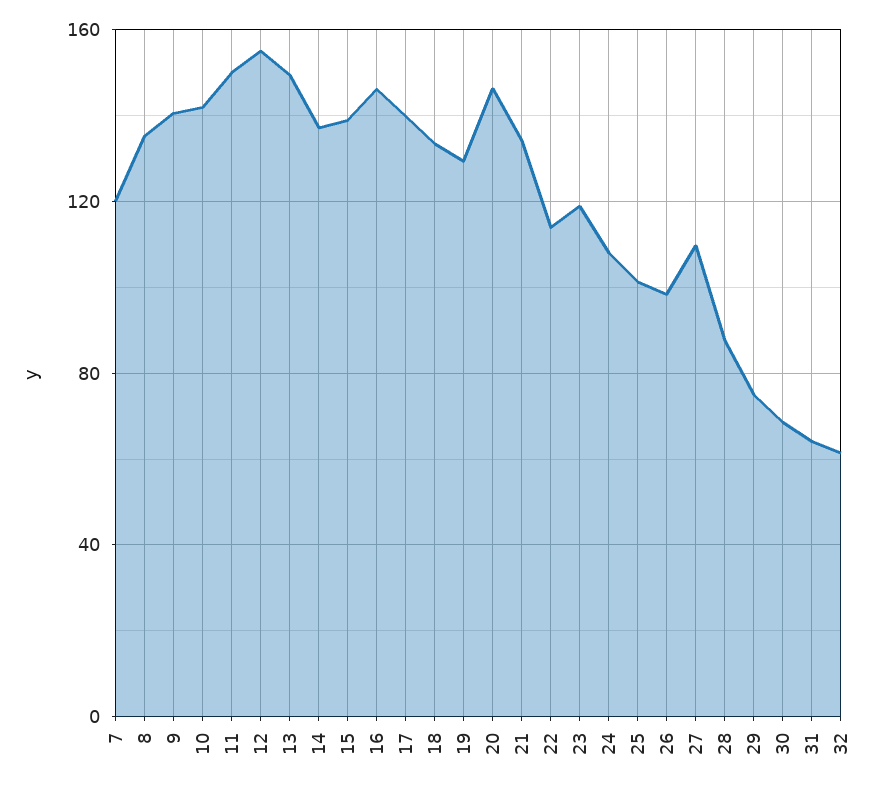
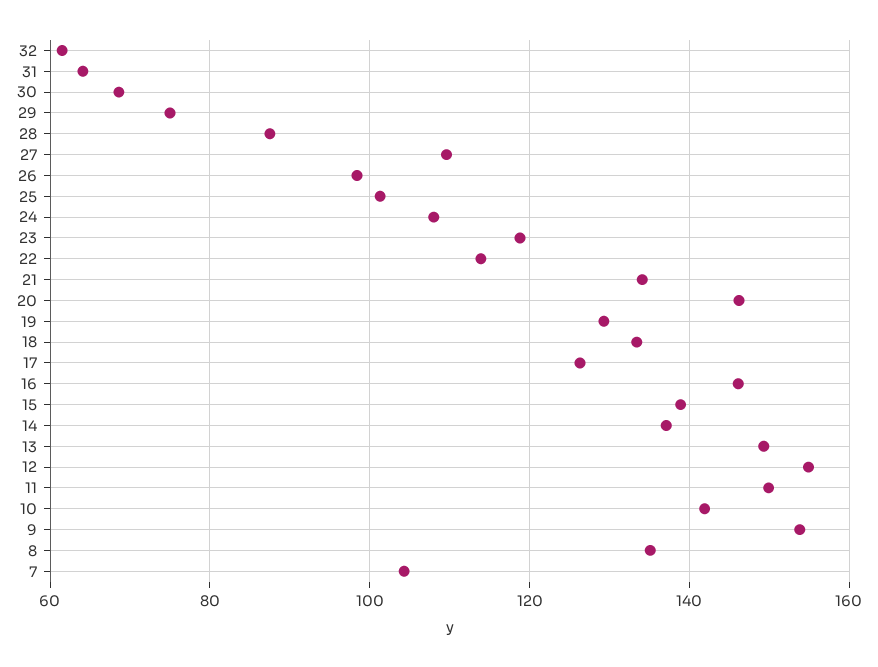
7: 120 -> 104
9: 140 -> 154
17: 140 -> 126

